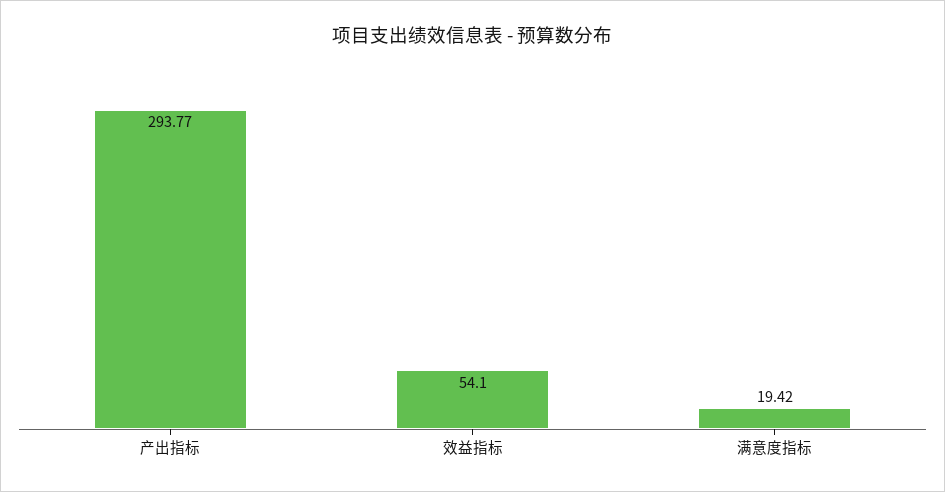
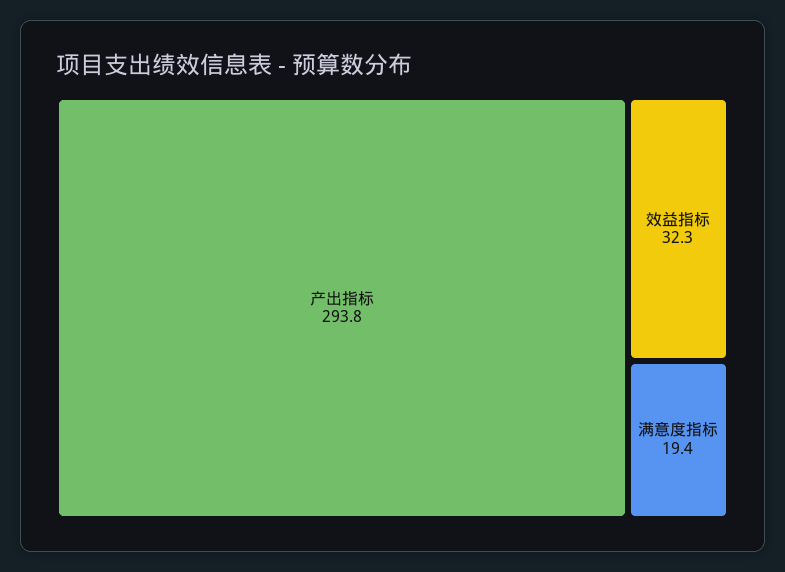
效益指标: 54.1 -> 32.3

